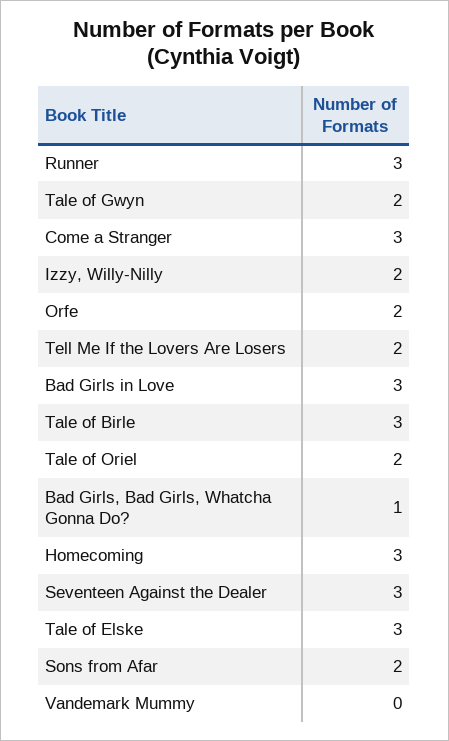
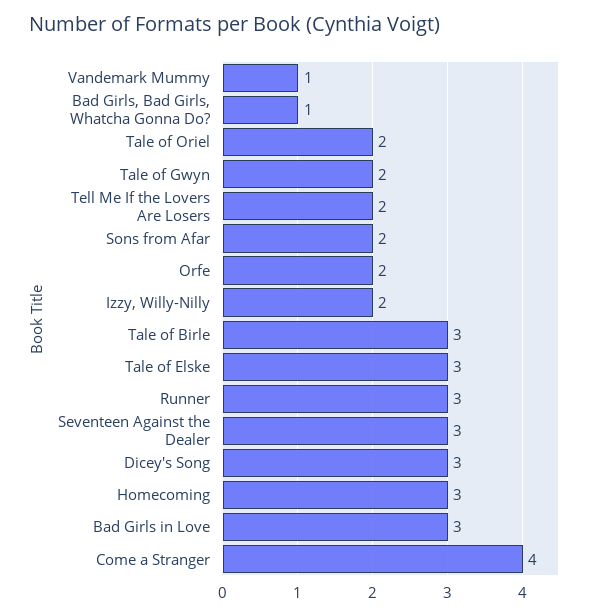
Come a Stranger: 3 -> 4
Vandemark Mummy: 0 -> 1
Dicey's Song: none -> 3

